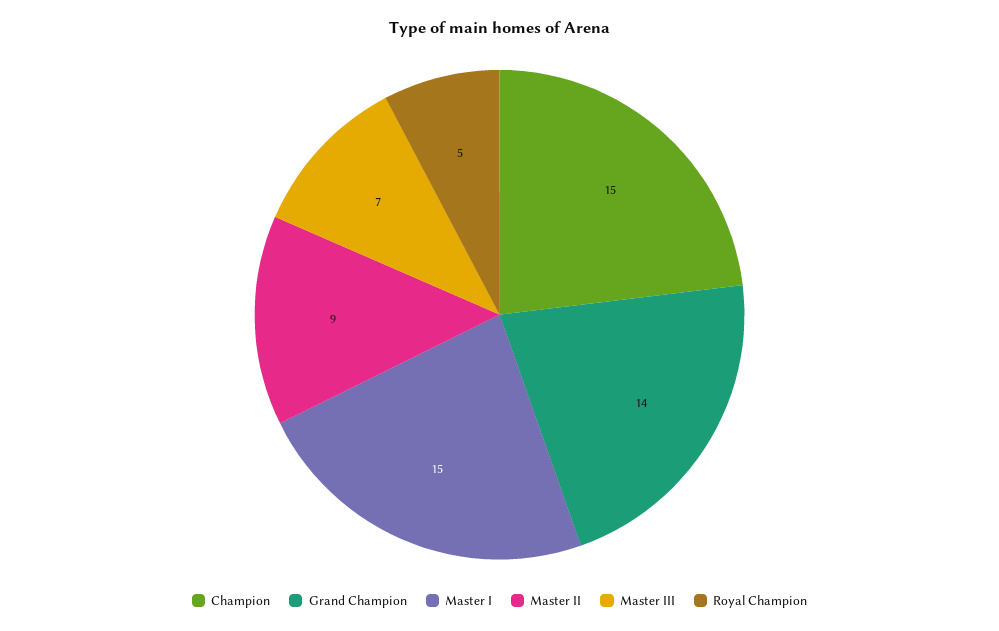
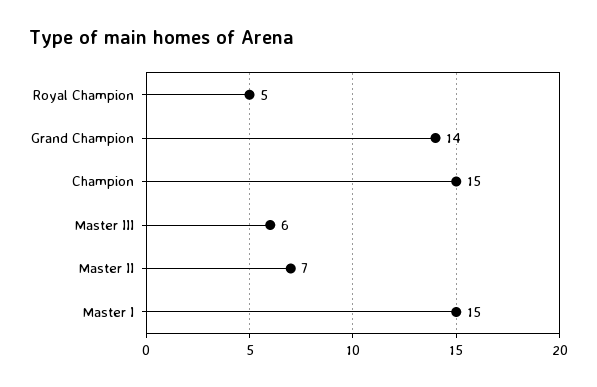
Master II: 9 -> 7
Master III: 7 -> 6

